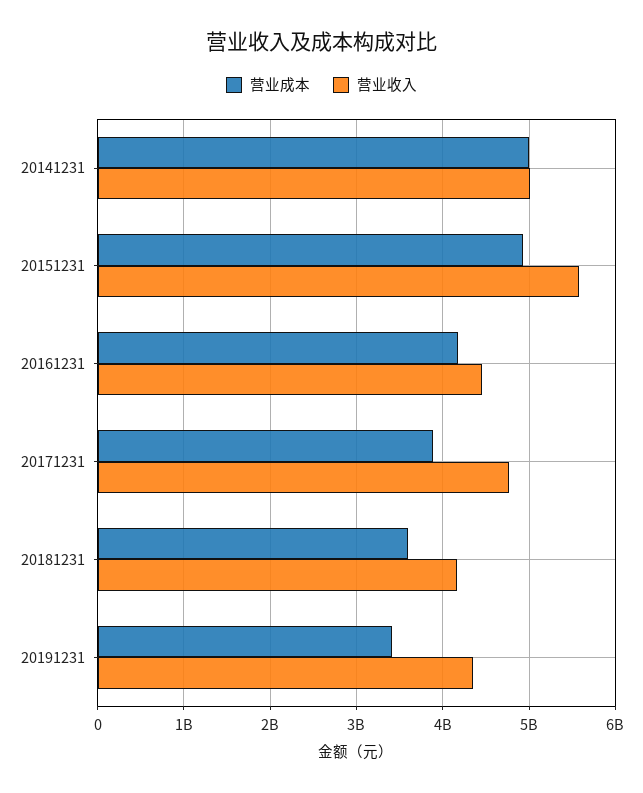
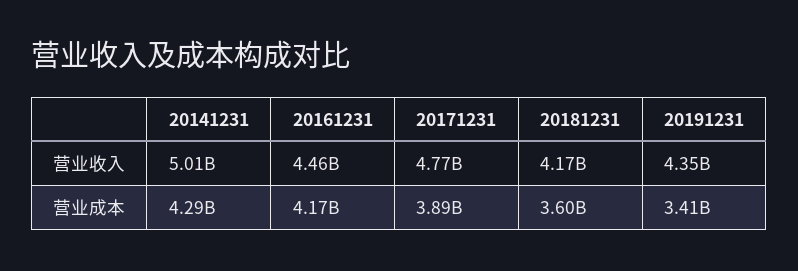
营业成本, 20141231: 5000000000 -> 4290000000
营业成本, 20151231: 4900000000 -> none
营业收入, 20151231: 5600000000 -> none

